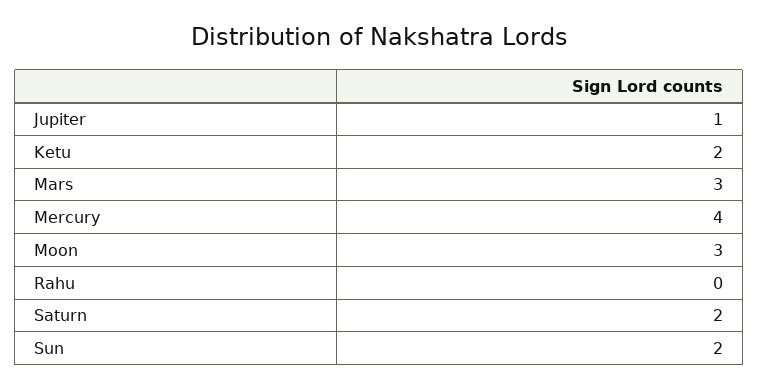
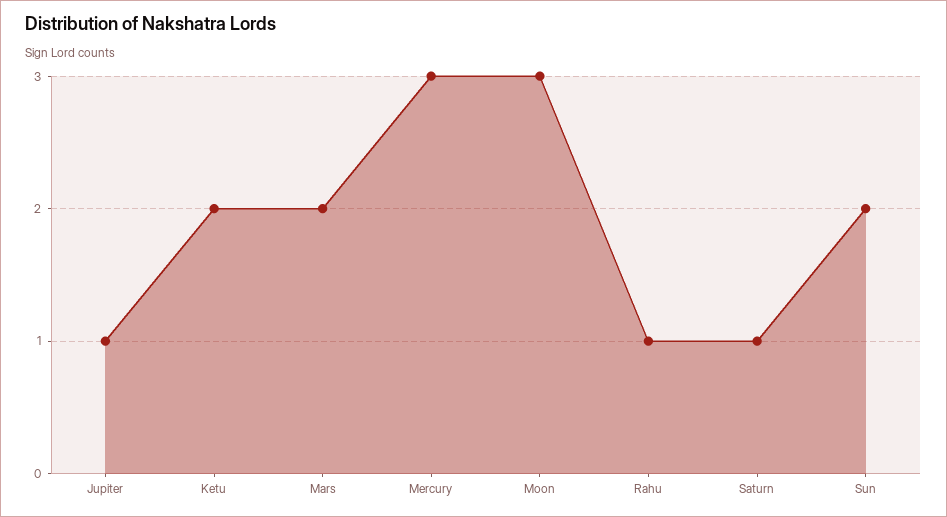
Mars: 3 -> 2
Mercury: 4 -> 3
Rahu: 0 -> 1
Saturn: 2 -> 1

